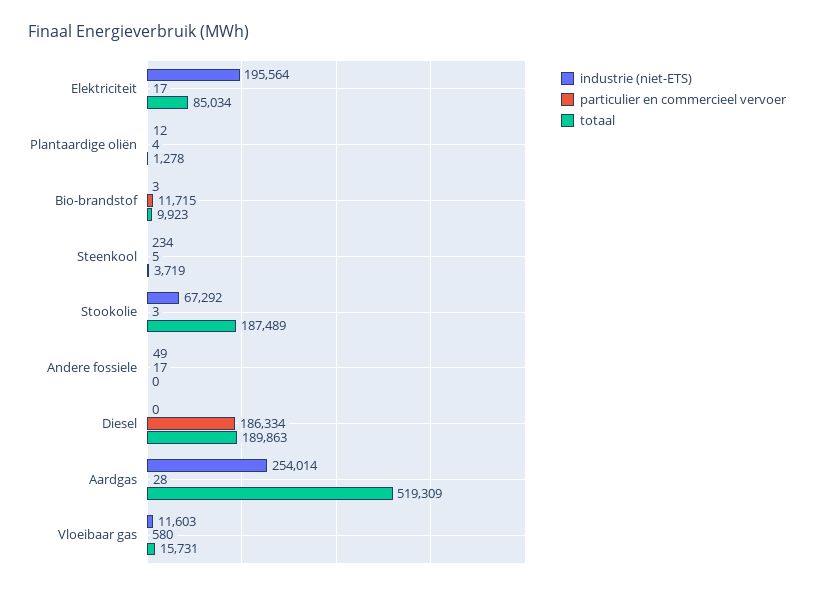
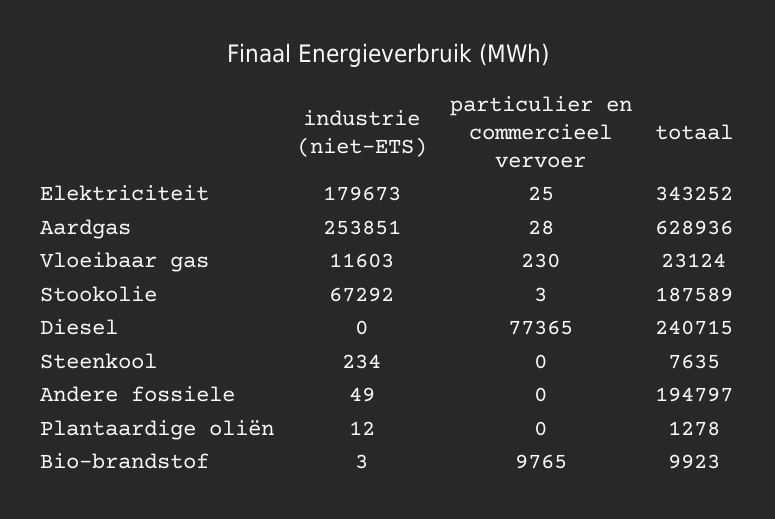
industrie (niet-ETS), Elektriciteit: 195564 -> 179673
particulier en commercieel vervoer, Elektriciteit: 17 -> 25
totaal, Elektriciteit: 85034 -> 343252
particulier en commercieel vervoer, Plantaardige oliën: 4 -> 0
particulier en commercieel vervoer, Bio-brandstof: 11715 -> 9765
particulier en commercieel vervoer, Steenkool: 5 -> 0
totaal, Steenkool: 3719 -> 7635
totaal, Stookolie: 187489 -> 187589
particulier en commercieel vervoer, Andere fossiele: 17 -> 0
totaal, Andere fossiele: 0 -> 194797
particulier en commercieel vervoer, Diesel: 186334 -> 77365
totaal, Diesel: 189863 -> 240715
industrie (niet-ETS), Aardgas: 254014 -> 253851
totaal, Aardgas: 519309 -> 628936
particulier en commercieel vervoer, Vloeibaar gas: 580 -> 230
totaal, Vloeibaar gas: 15731 -> 23124

